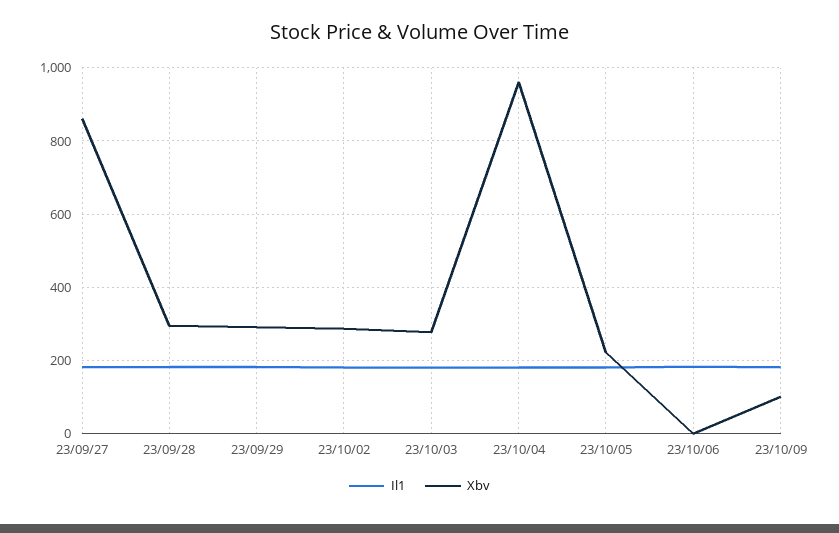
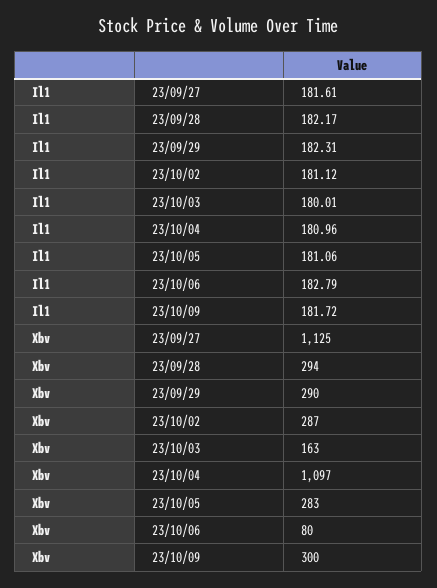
Xbv, 23/09/27: 860 -> 1125
Xbv, 23/10/03: 280 -> 163
Xbv, 23/10/04: 960 -> 1097
Xbv, 23/10/05: 220 -> 283
Xbv, 23/10/06: 0 -> 80
Xbv, 23/10/09: 100 -> 300

